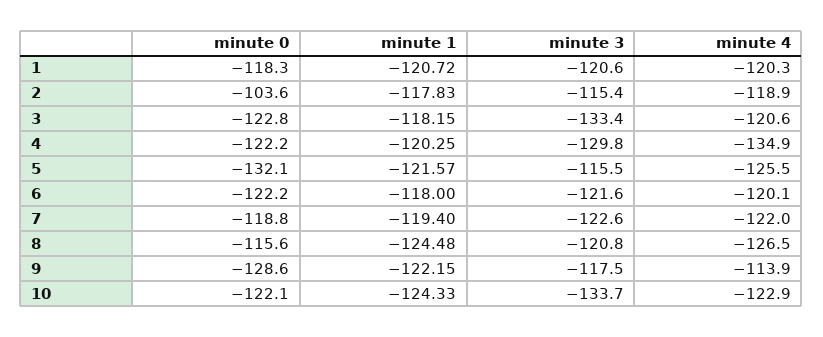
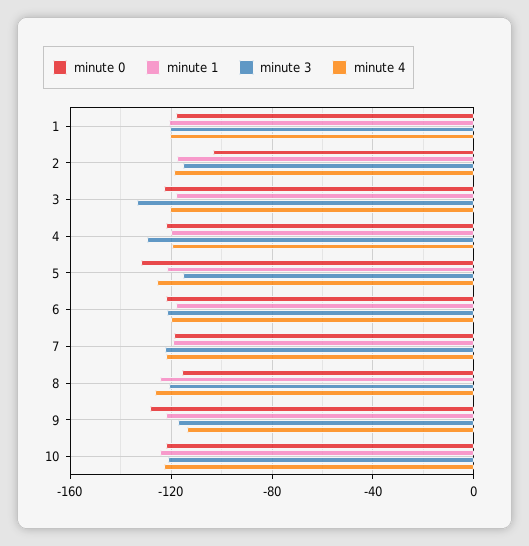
minute 4, 4: -134.9 -> -120
minute 3, 10: -133.7 -> -120

